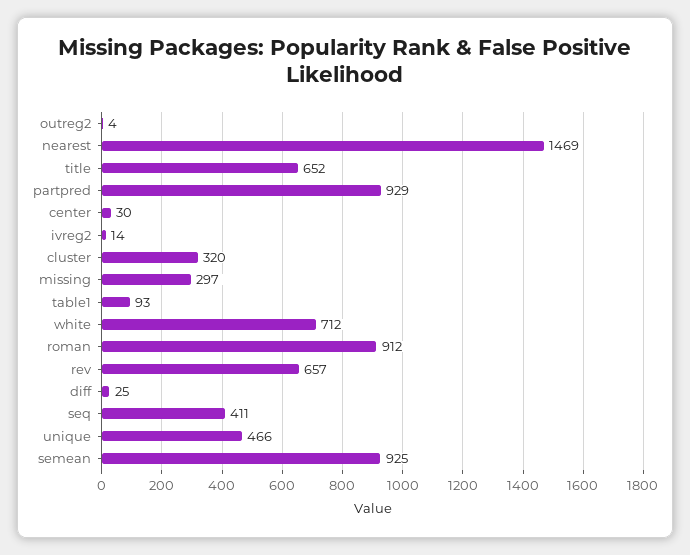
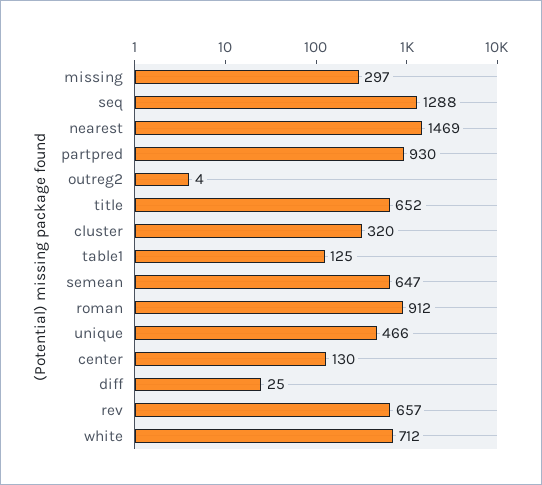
partpred: 929 -> 930
center: 30 -> 130
ivreg2: 14 -> none
table1: 93 -> 125
seq: 411 -> 1288
semean: 925 -> 647

